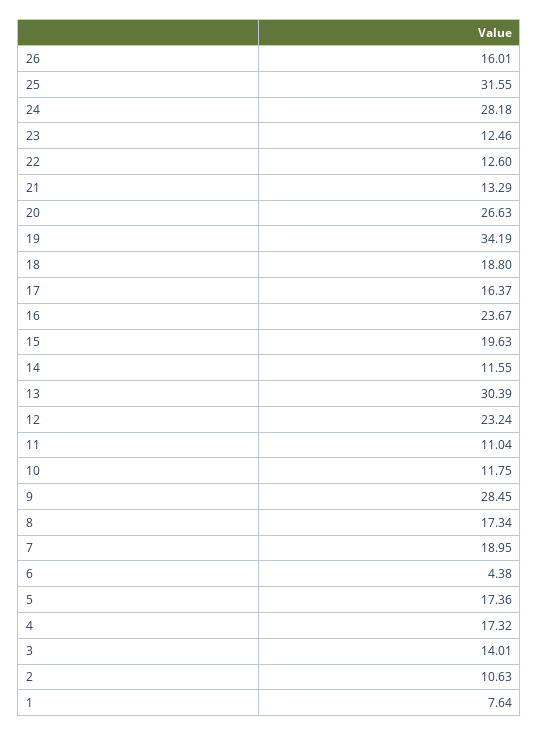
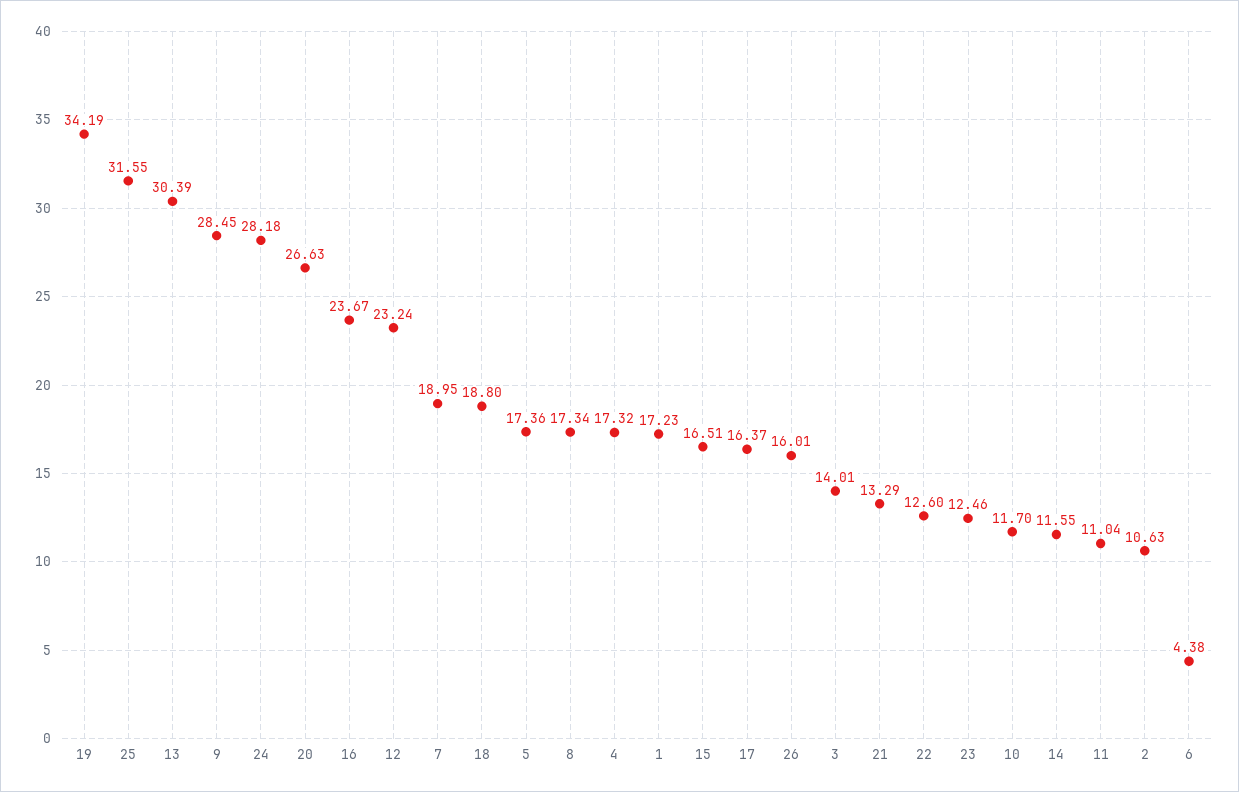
15: 19.63 -> 16.51
10: 11.75 -> 11.7
1: 7.64 -> 17.23

